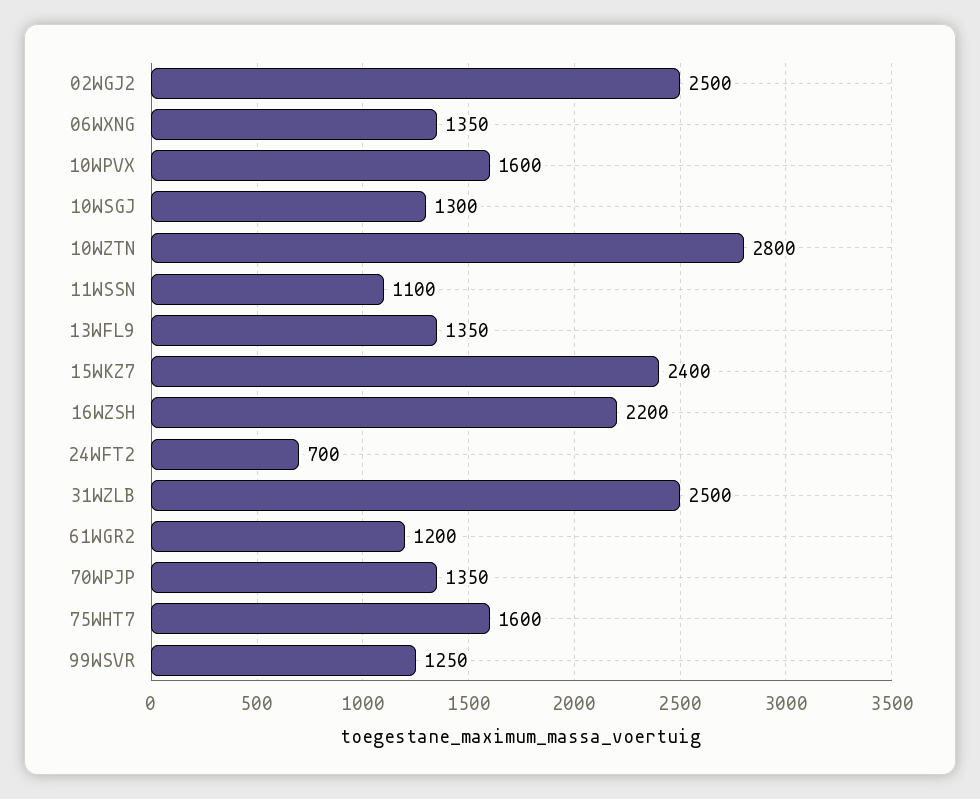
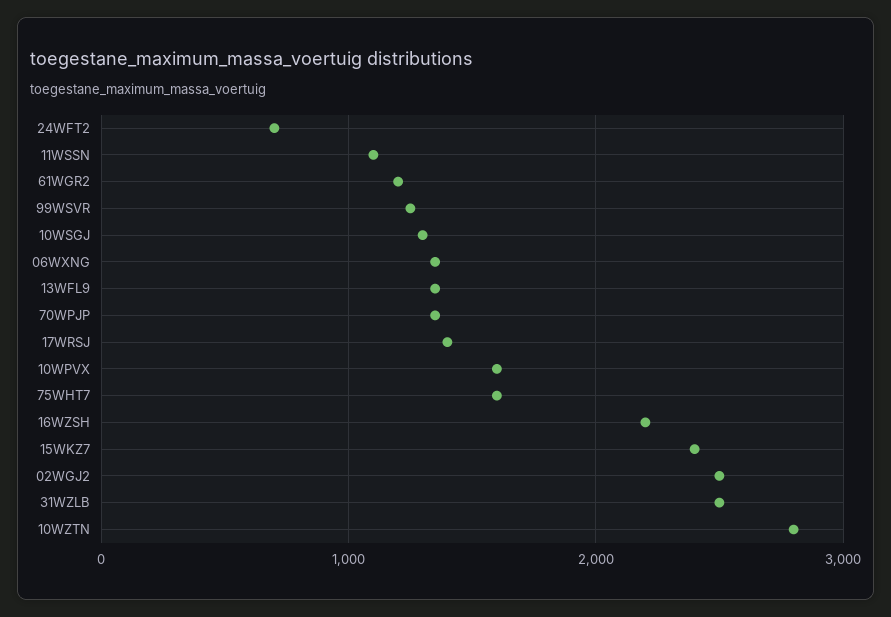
17WRSJ: none -> 1400

